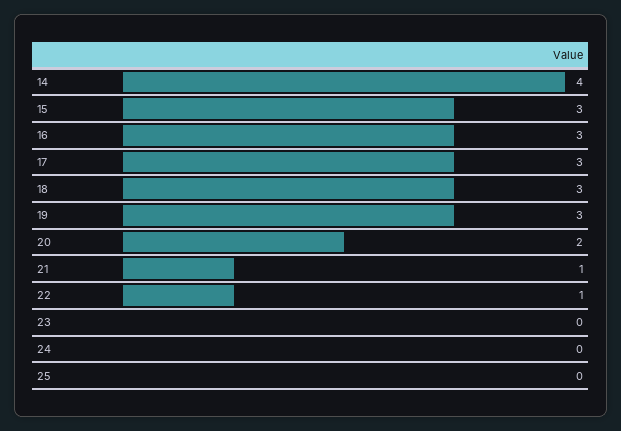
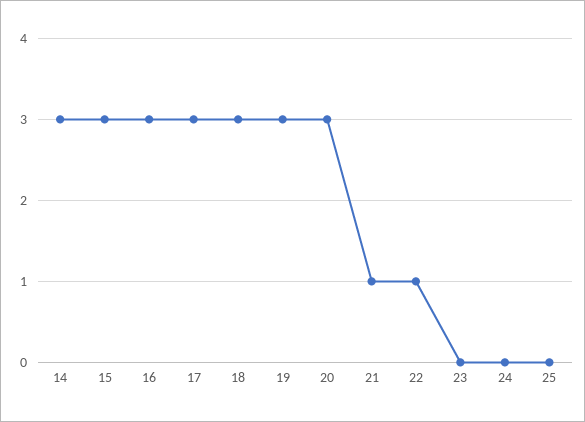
14: 4 -> 3
20: 2 -> 3

